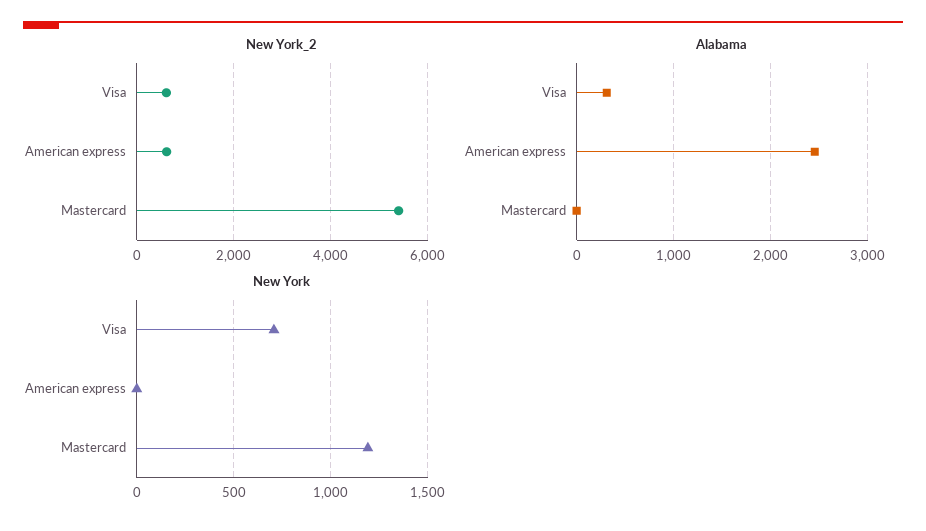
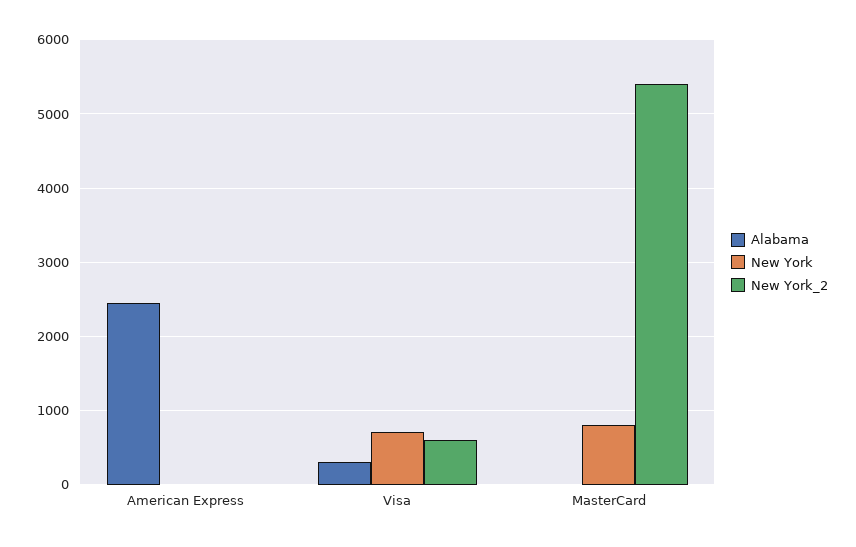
New York_2, American express: 600 -> 0
New York, Mastercard: 1200 -> 800

